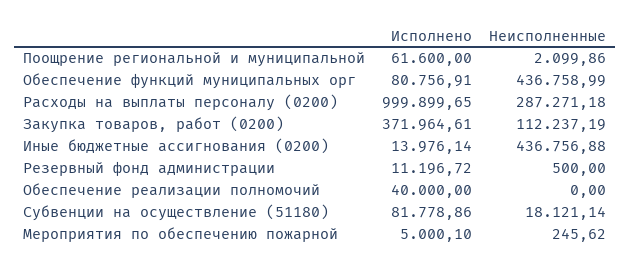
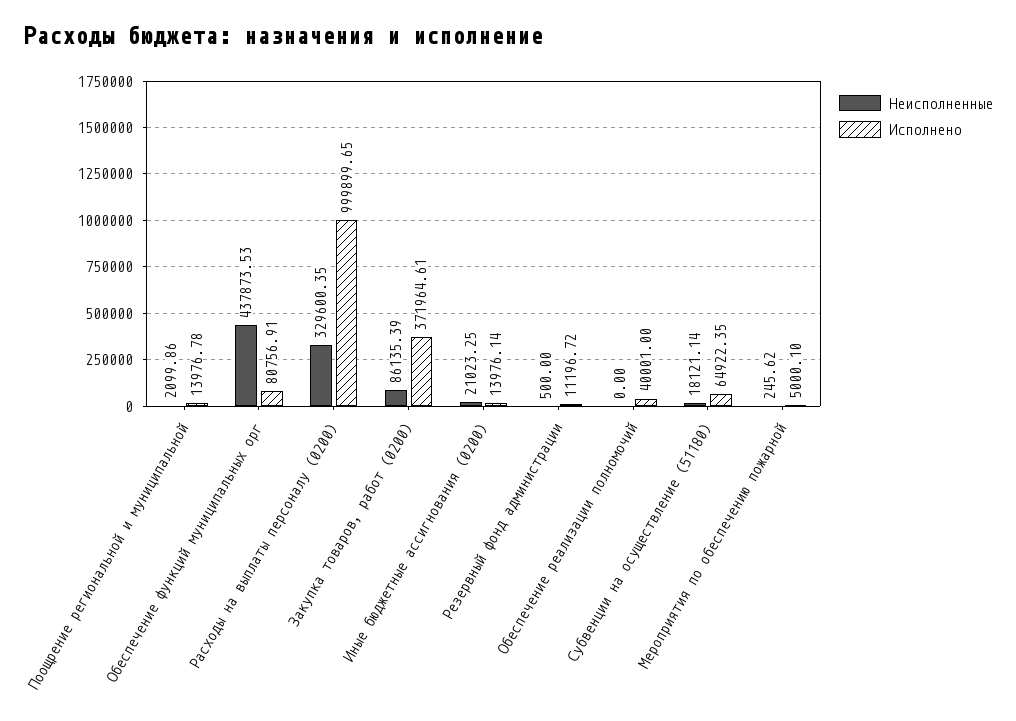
Исполнено, Поощрение региональной и муниципальной: 61600 -> 13976.78
Неисполненные, Обеспечение функций муниципальных орг: 436758.99 -> 437873.53
Неисполненные, Расходы на выплаты персоналу (0200): 287271.18 -> 329600.35
Неисполненные, Закупка товаров, работ (0200): 112237.19 -> 86135.39
Неисполненные, Иные бюджетные ассигнования (0200): 436756.88 -> 21023.25
Исполнено, Обеспечение реализации полномочий: 40000 -> 40001
Исполнено, Субвенции на осуществление (51180): 81778.86 -> 64922.35

